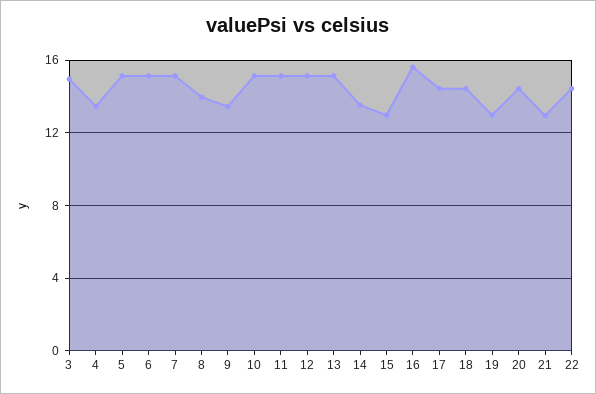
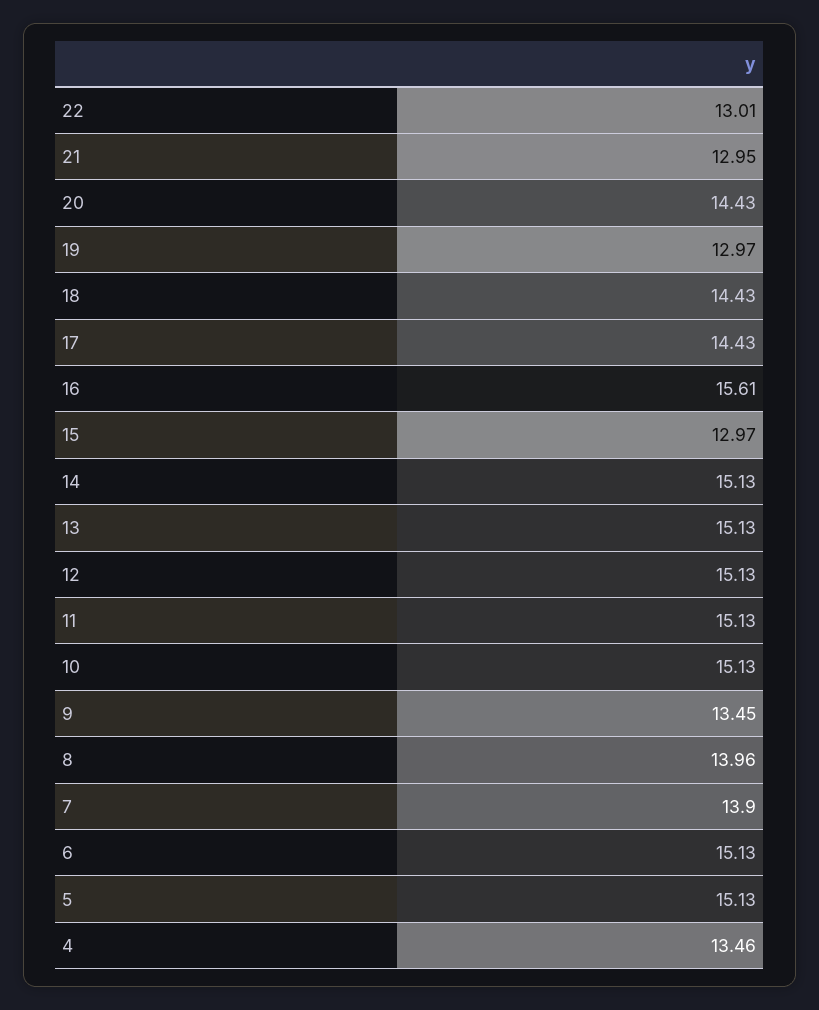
3: 15 -> none
7: 15 -> 13.9
14: 13.5 -> 15.13
22: 14.5 -> 13.01

